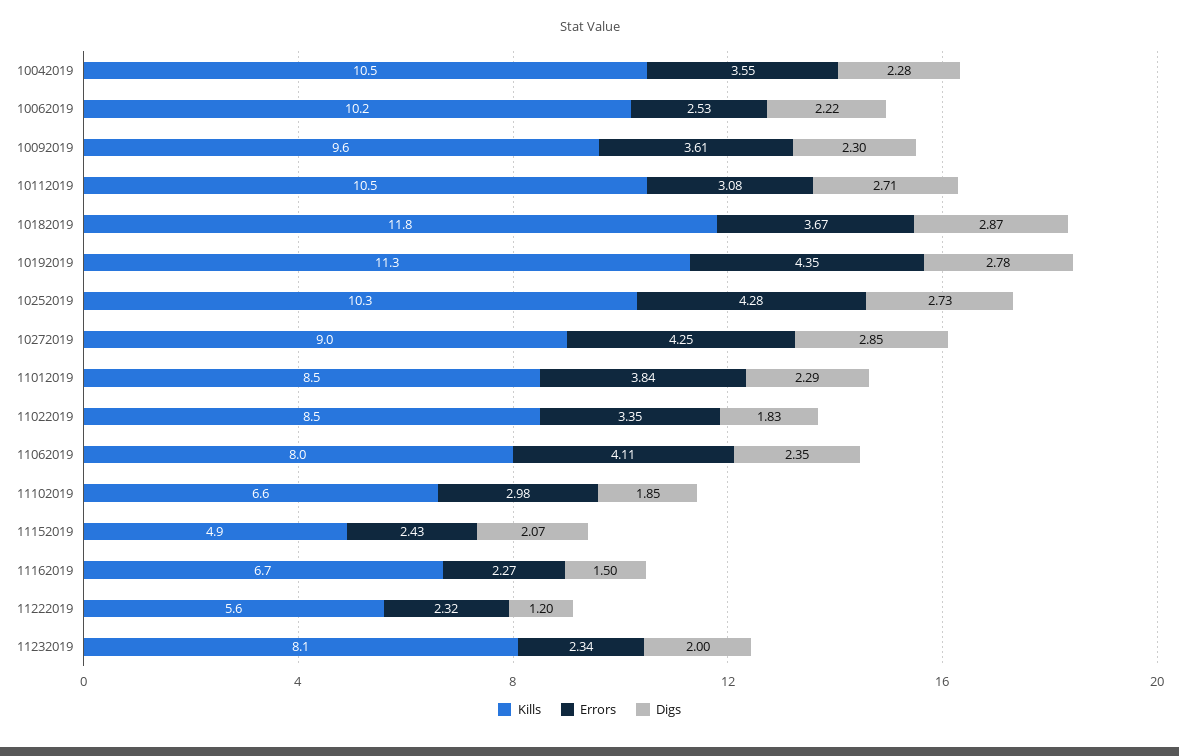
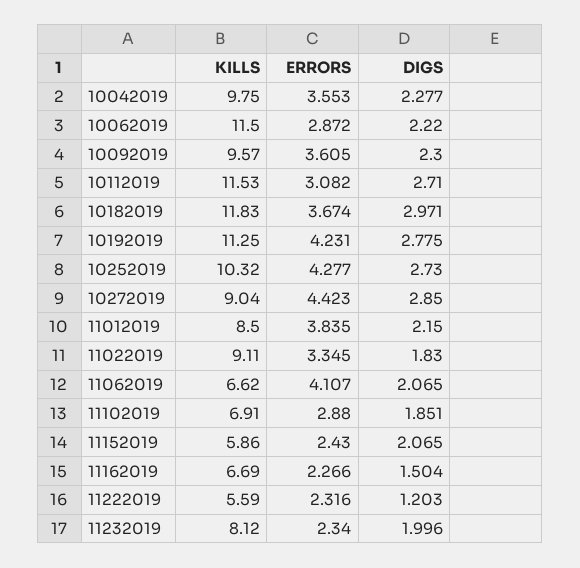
Kills, 10042019: 10.5 -> 9.75
Kills, 10062019: 10.2 -> 11.5
Errors, 10062019: 2.53 -> 2.872
Kills, 10112019: 10.5 -> 11.53
Digs, 10182019: 2.87 -> 2.971
Errors, 10192019: 4.35 -> 4.231
Errors, 10272019: 4.25 -> 4.423
Digs, 11012019: 2.29 -> 2.15
Kills, 11022019: 8.5 -> 9.11
Kills, 11062019: 8 -> 6.62
Digs, 11062019: 2.35 -> 2.065
Kills, 11102019: 6.6 -> 6.91
Errors, 11102019: 2.98 -> 2.88
Kills, 11152019: 4.9 -> 5.86

